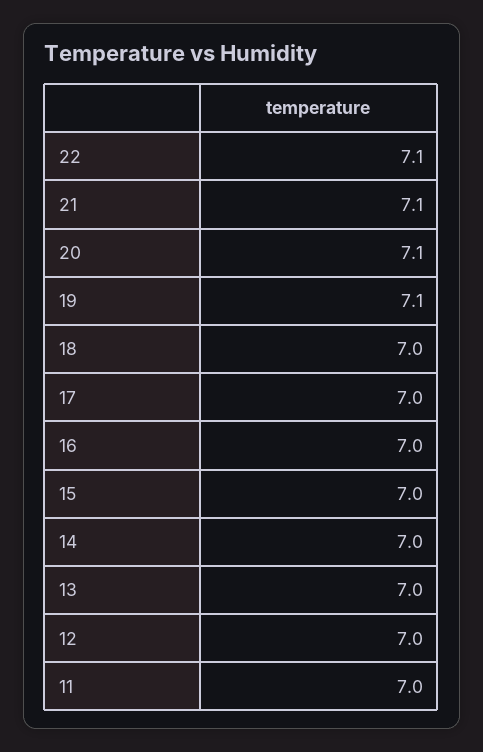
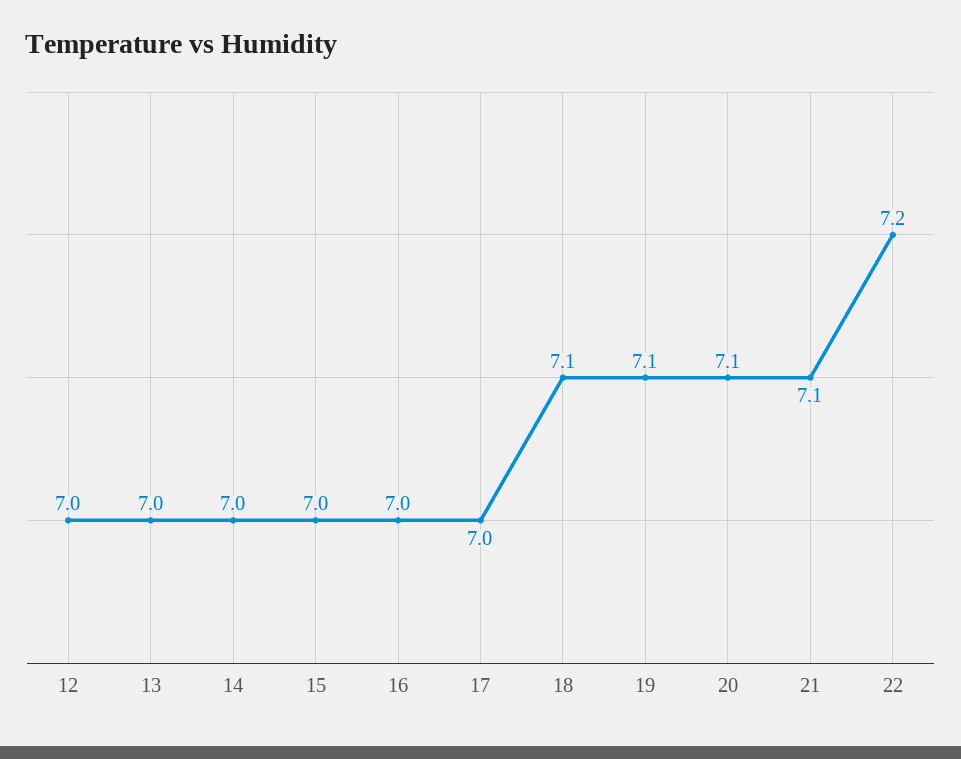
22: 7.1 -> 7.2
18: 7 -> 7.1
11: 7 -> none

